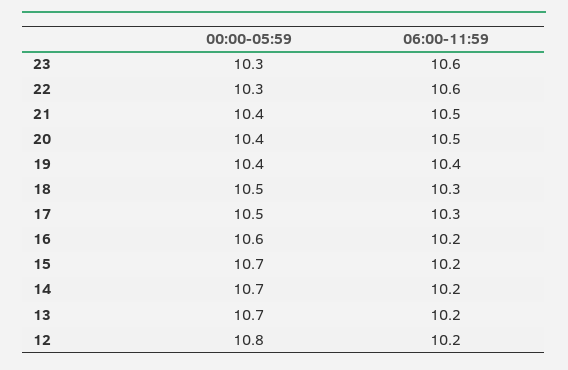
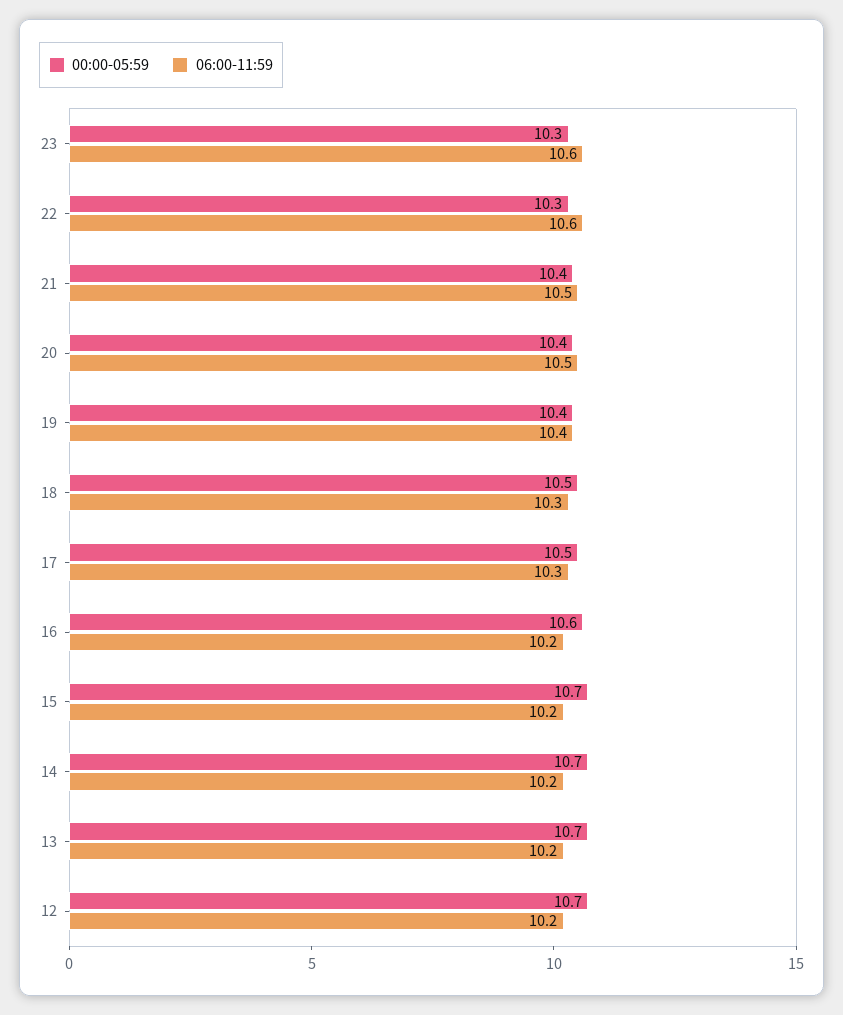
00:00-05:59, 12: 10.8 -> 10.7

